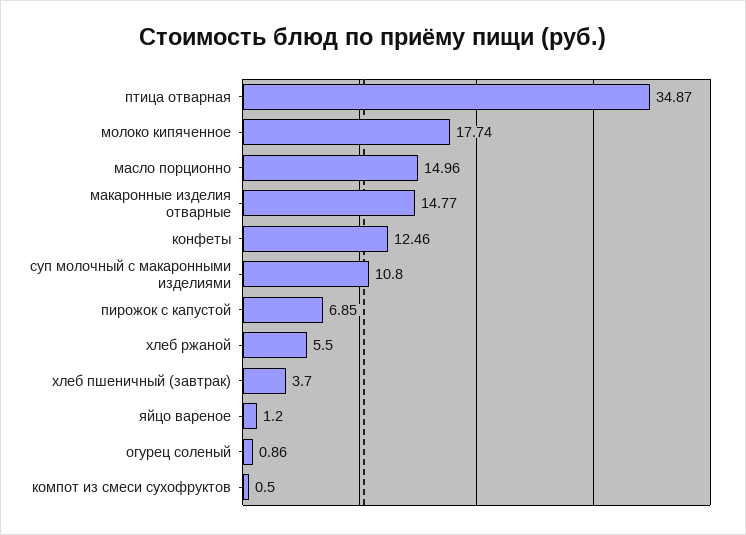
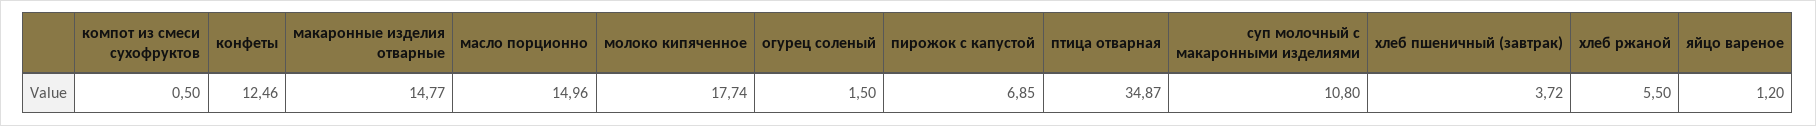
хлеб пшеничный (завтрак): 3.7 -> 3.72
огурец соленый: 0.86 -> 1.5

